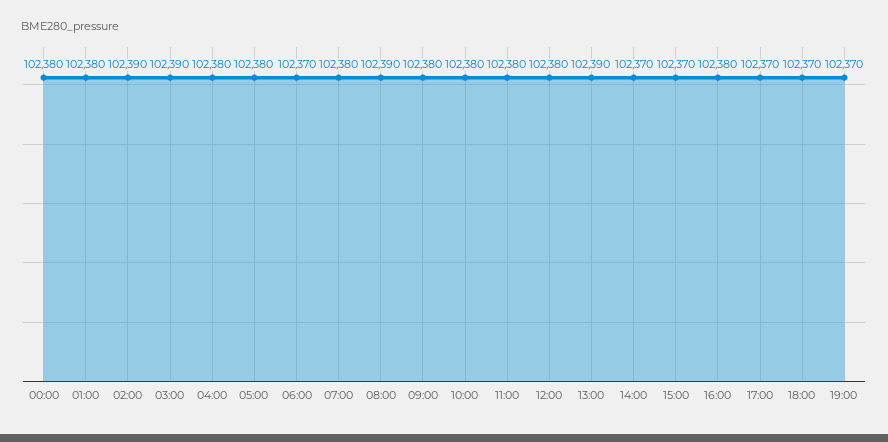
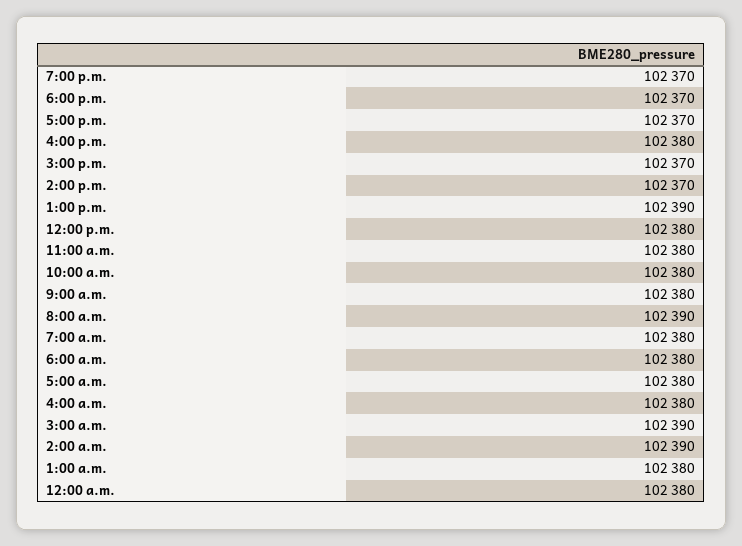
06:00: 102370 -> 102380

